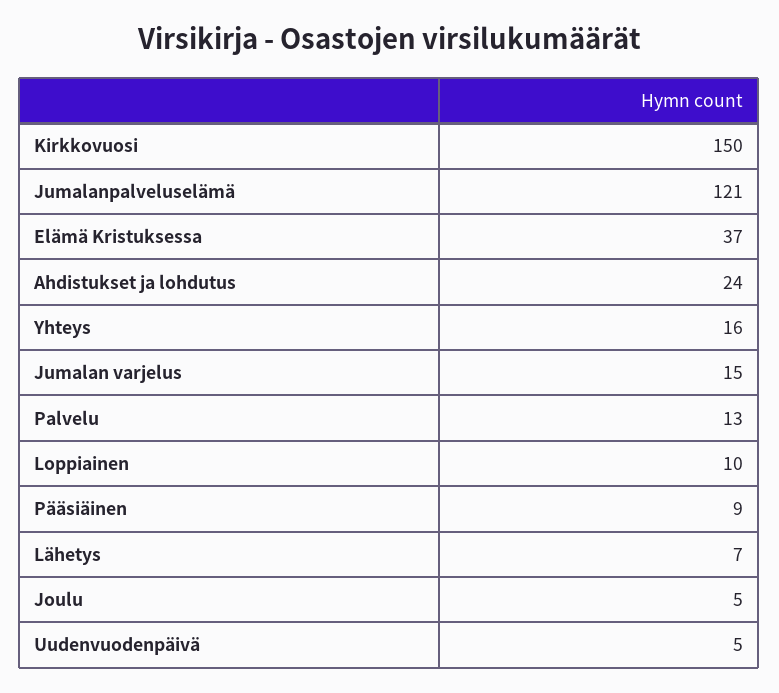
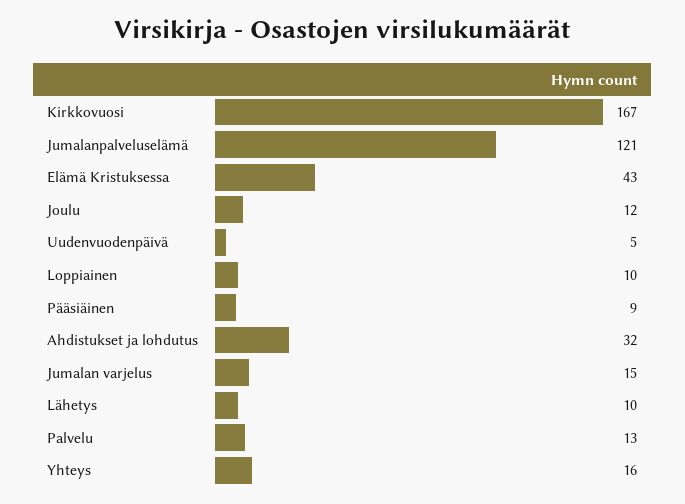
Kirkkovuosi: 150 -> 167
Elämä Kristuksessa: 37 -> 43
Ahdistukset ja lohdutus: 24 -> 32
Lähetys: 7 -> 10
Joulu: 5 -> 12

